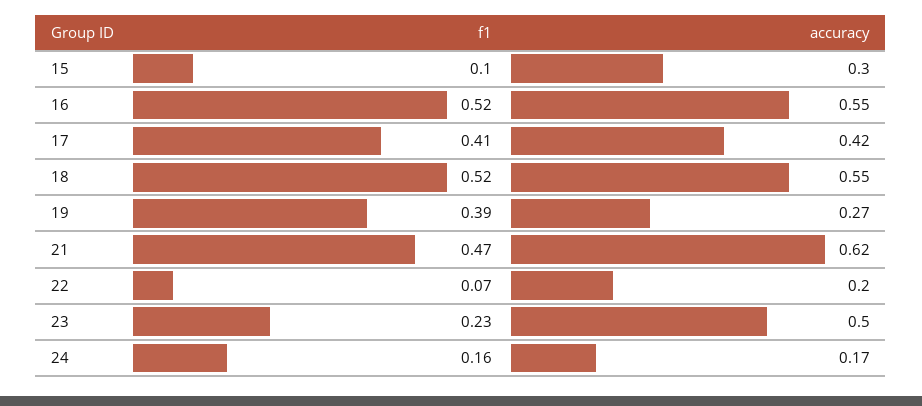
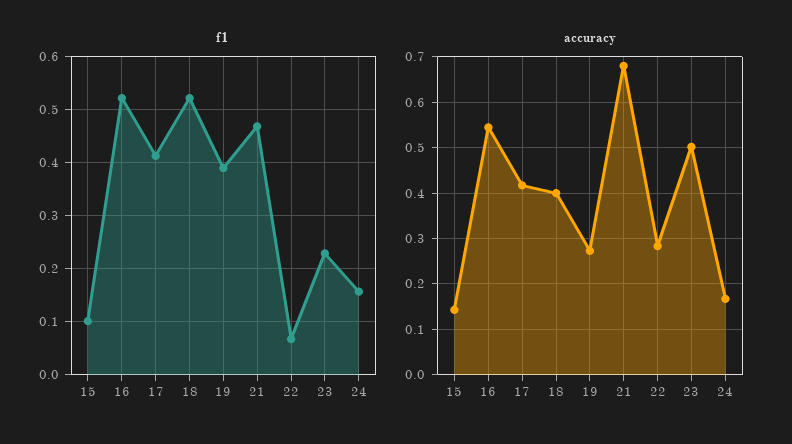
accuracy, 15: 0.3 -> 0.14
accuracy, 18: 0.55 -> 0.4
accuracy, 21: 0.62 -> 0.68
accuracy, 22: 0.2 -> 0.28

